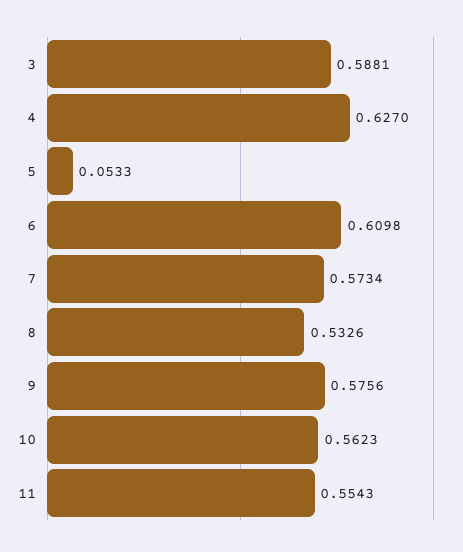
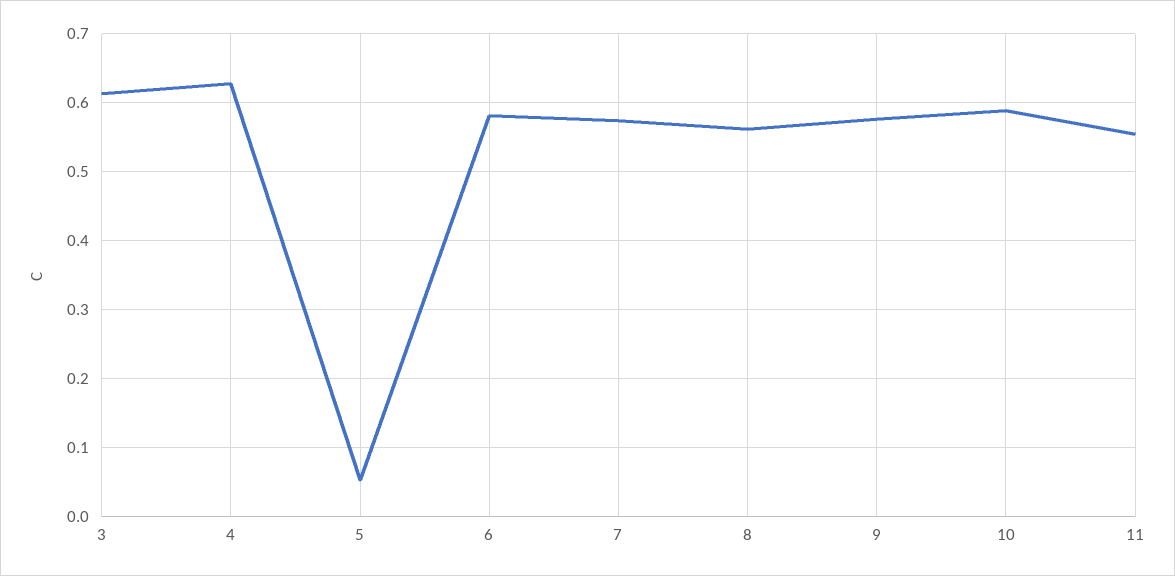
3: 0.5881 -> 0.61
6: 0.6098 -> 0.58
8: 0.5326 -> 0.56
10: 0.5623 -> 0.59

